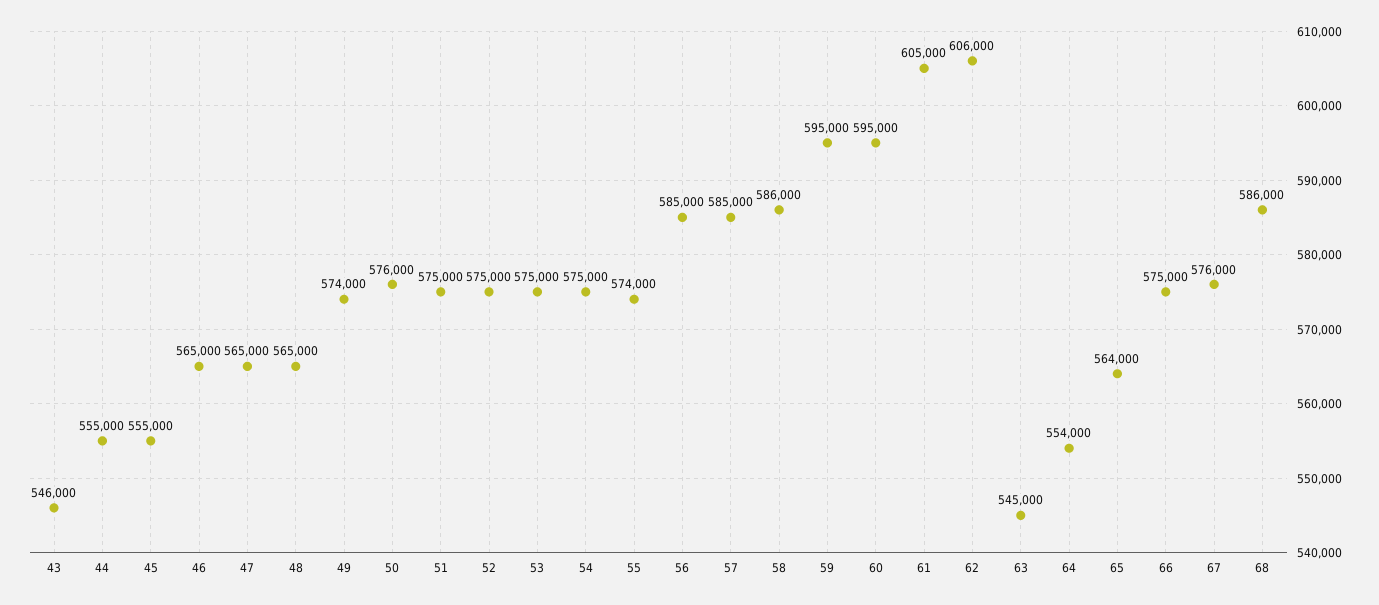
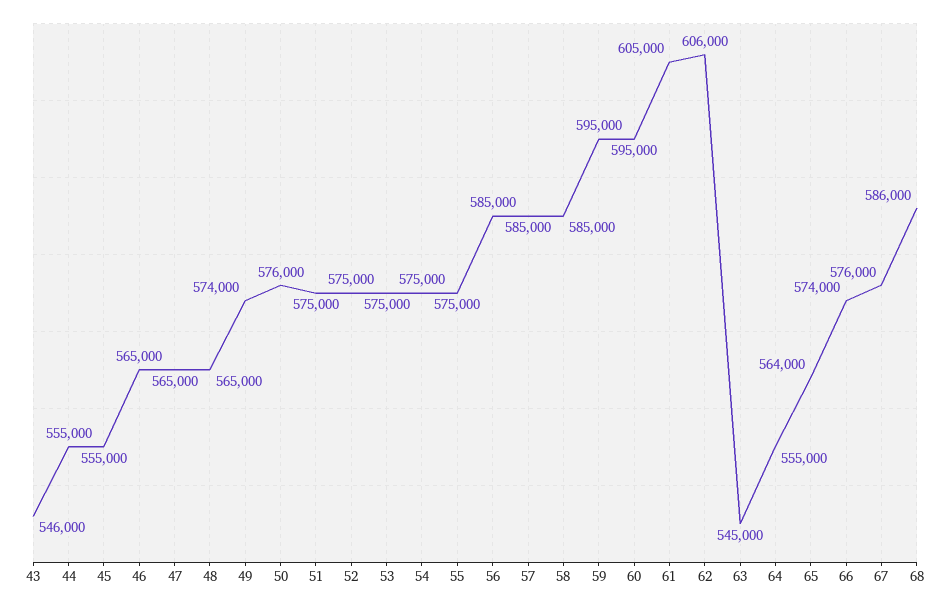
55: 574000 -> 575000
58: 586000 -> 585000
64: 554000 -> 555000
66: 575000 -> 574000

